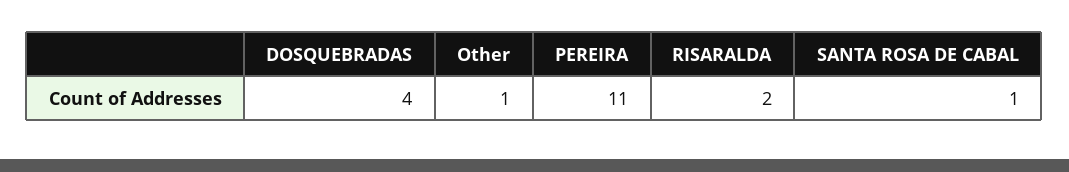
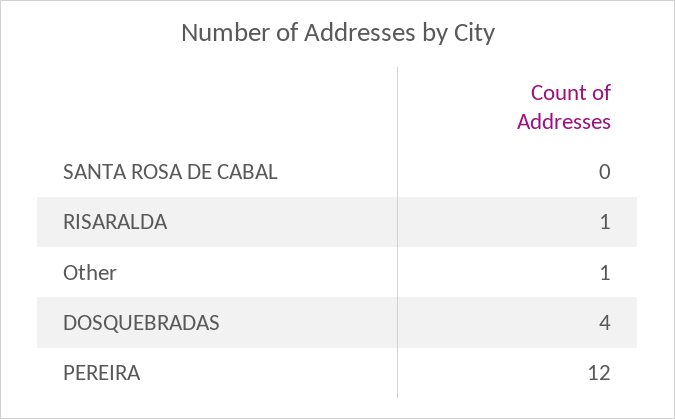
PEREIRA: 11 -> 12
RISARALDA: 2 -> 1
SANTA ROSA DE CABAL: 1 -> 0

